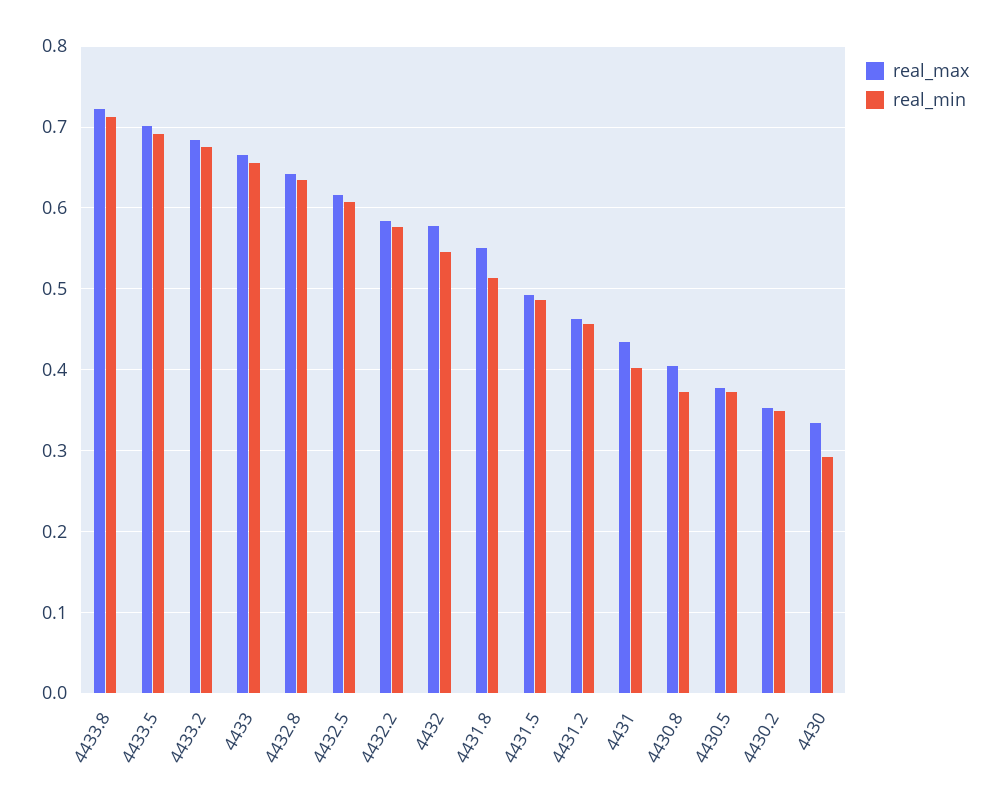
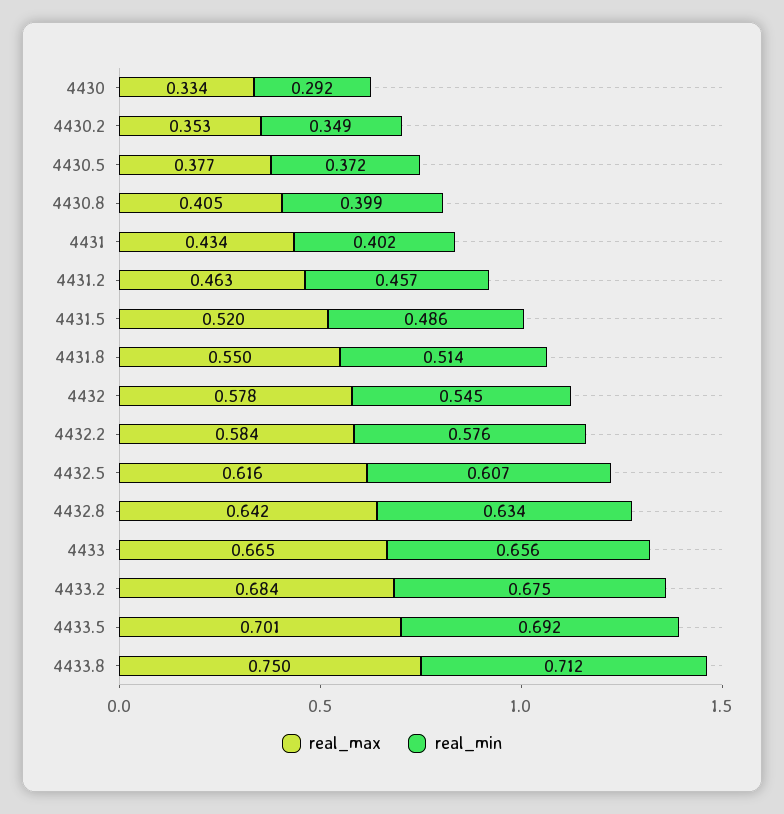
real_max, 4433.8: 0.72 -> 0.75
real_max, 4431.5: 0.49 -> 0.52
real_min, 4430.8: 0.37 -> 0.399

